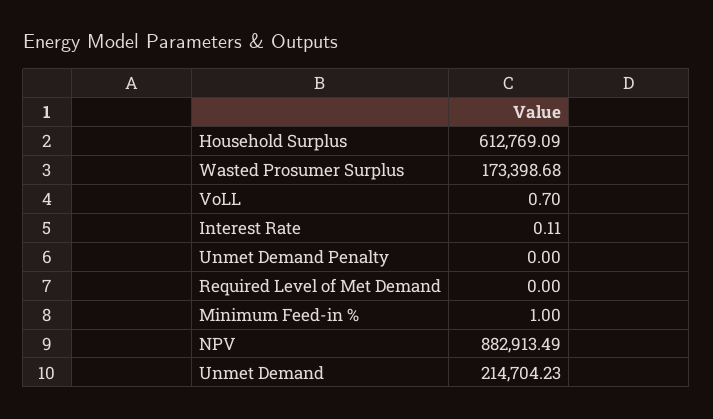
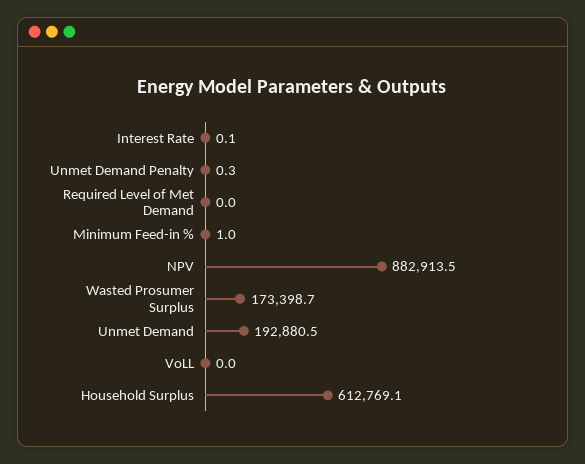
VoLL: 0.7 -> 0
Unmet Demand Penalty: 0 -> 0.3
Unmet Demand: 214704.23 -> 192880.5

